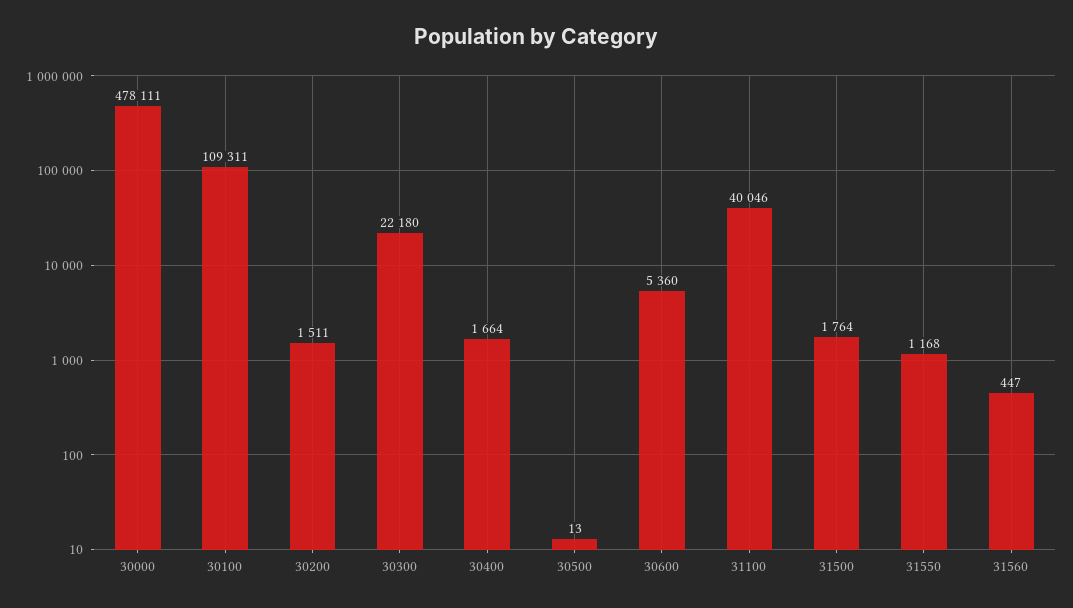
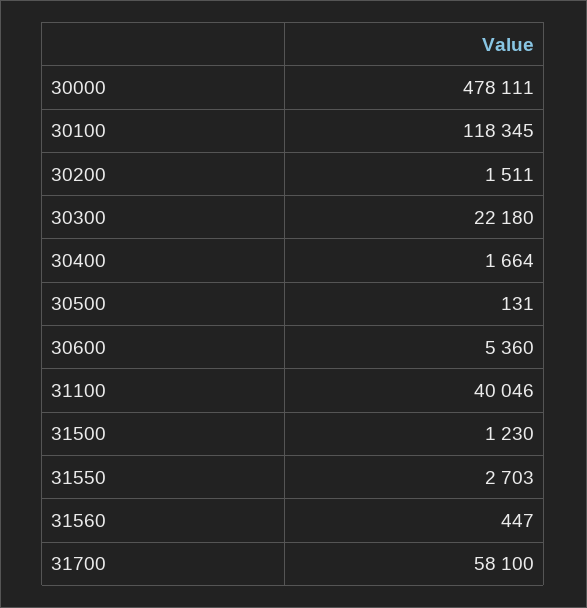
30100: 109311 -> 118345
30500: 13 -> 131
31500: 1764 -> 1230
31550: 1168 -> 2703
31700: none -> 58100

